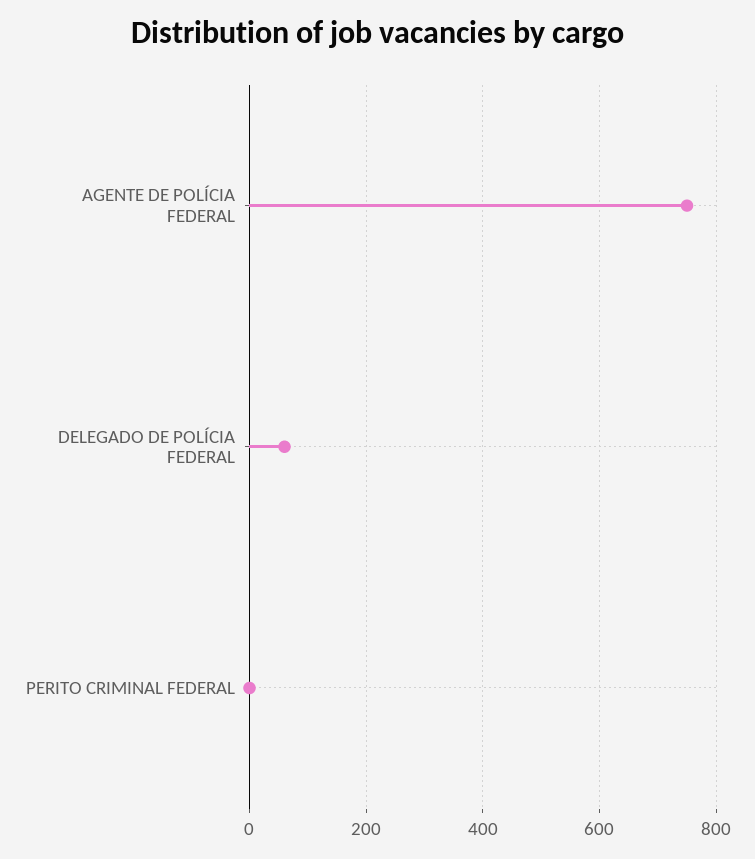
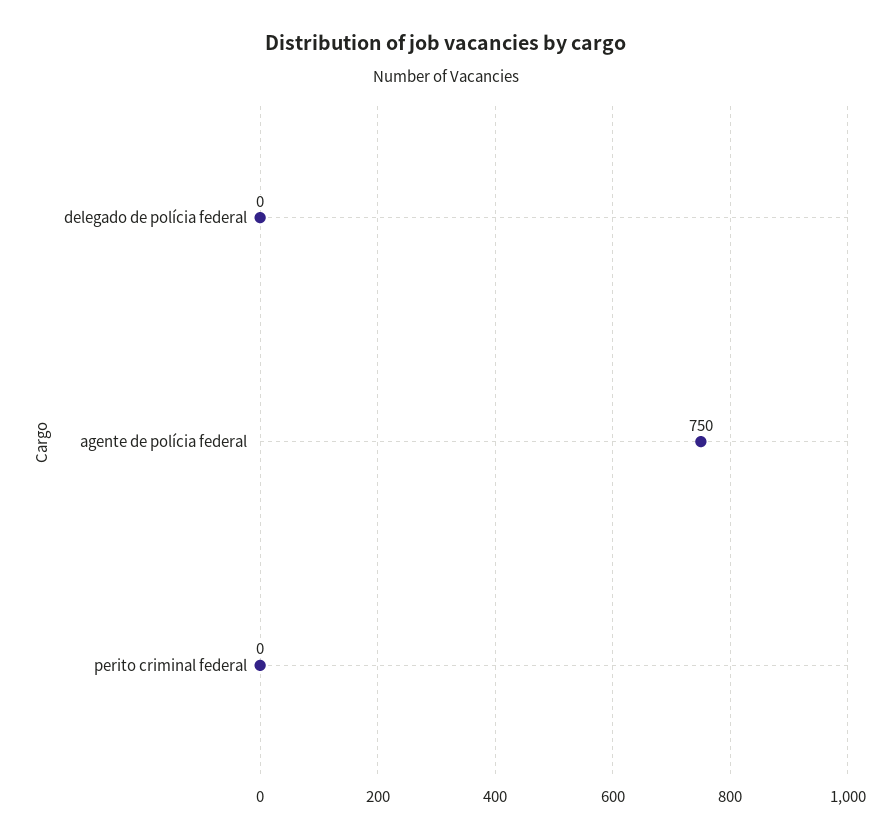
DELEGADO DE POLÍCIA FEDERAL: 60 -> 0

